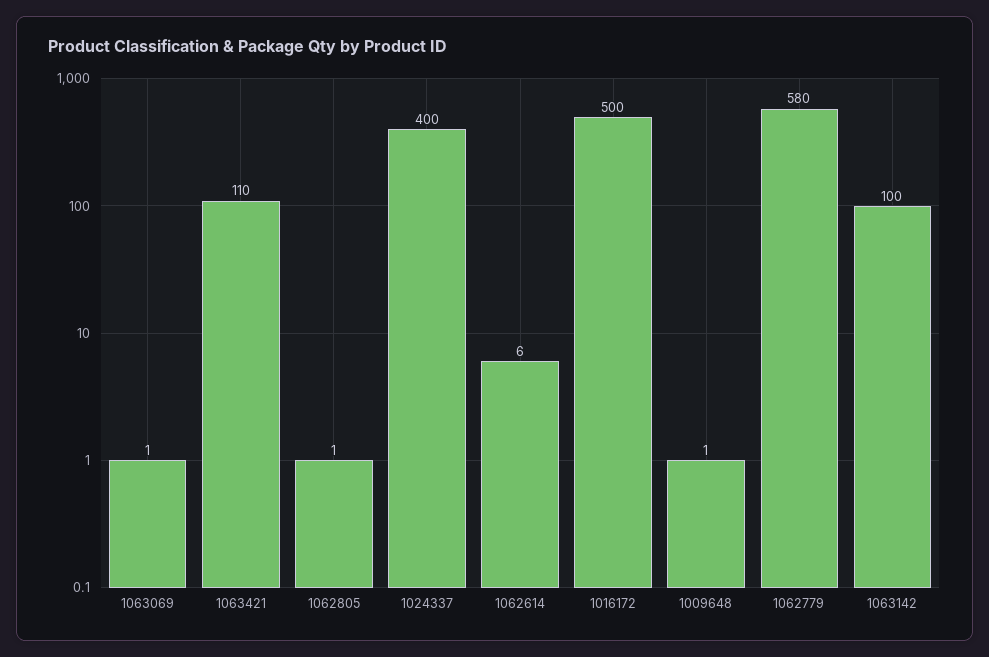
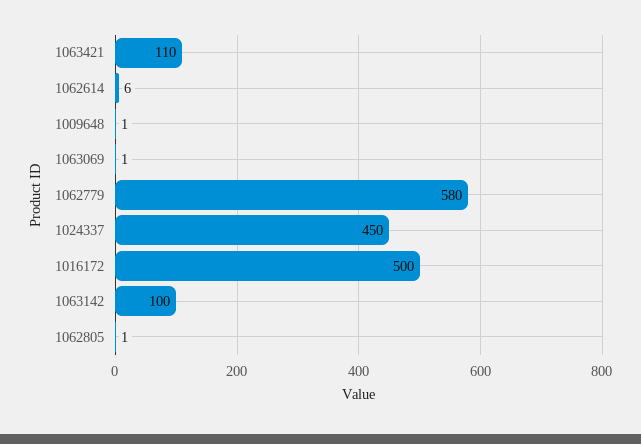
1024337: 400 -> 450

